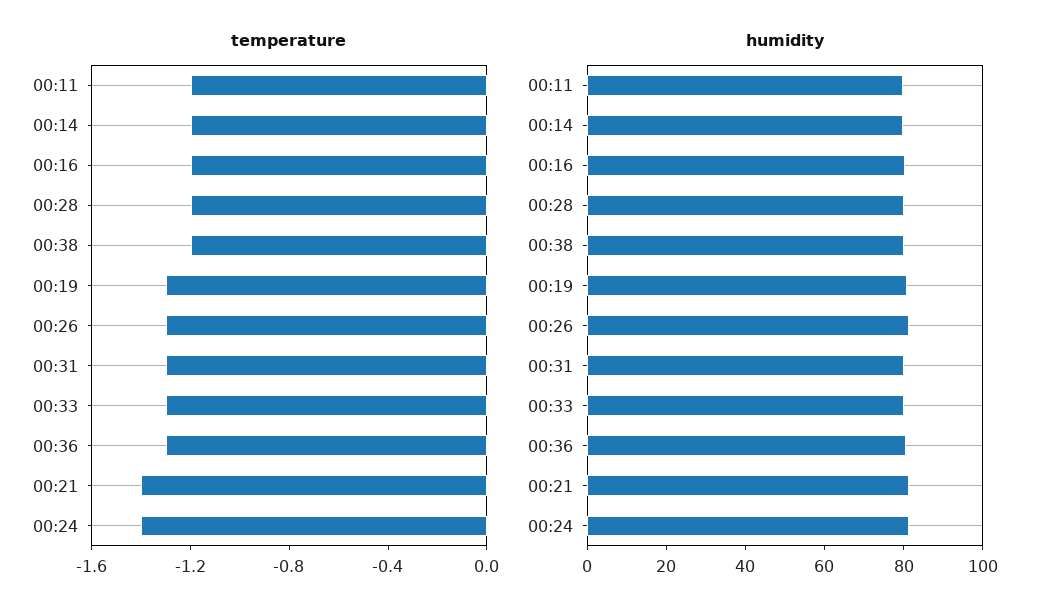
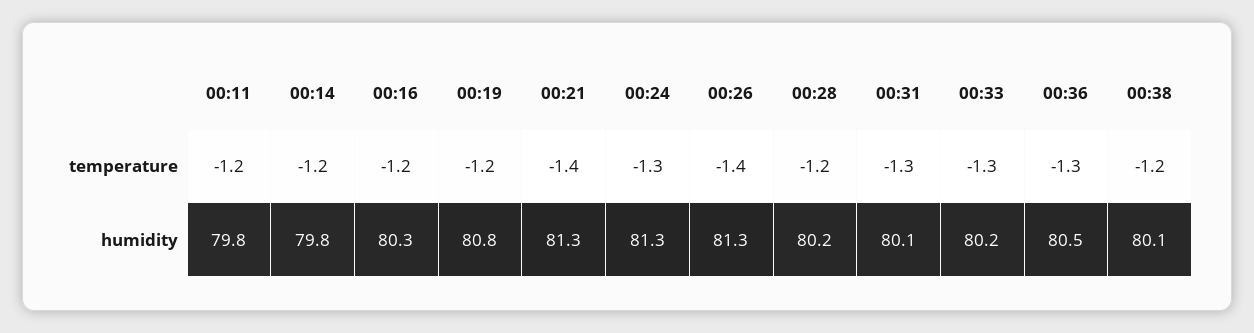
temperature, 00:19: -1.3 -> -1.2
temperature, 00:26: -1.3 -> -1.4
temperature, 00:24: -1.4 -> -1.3

